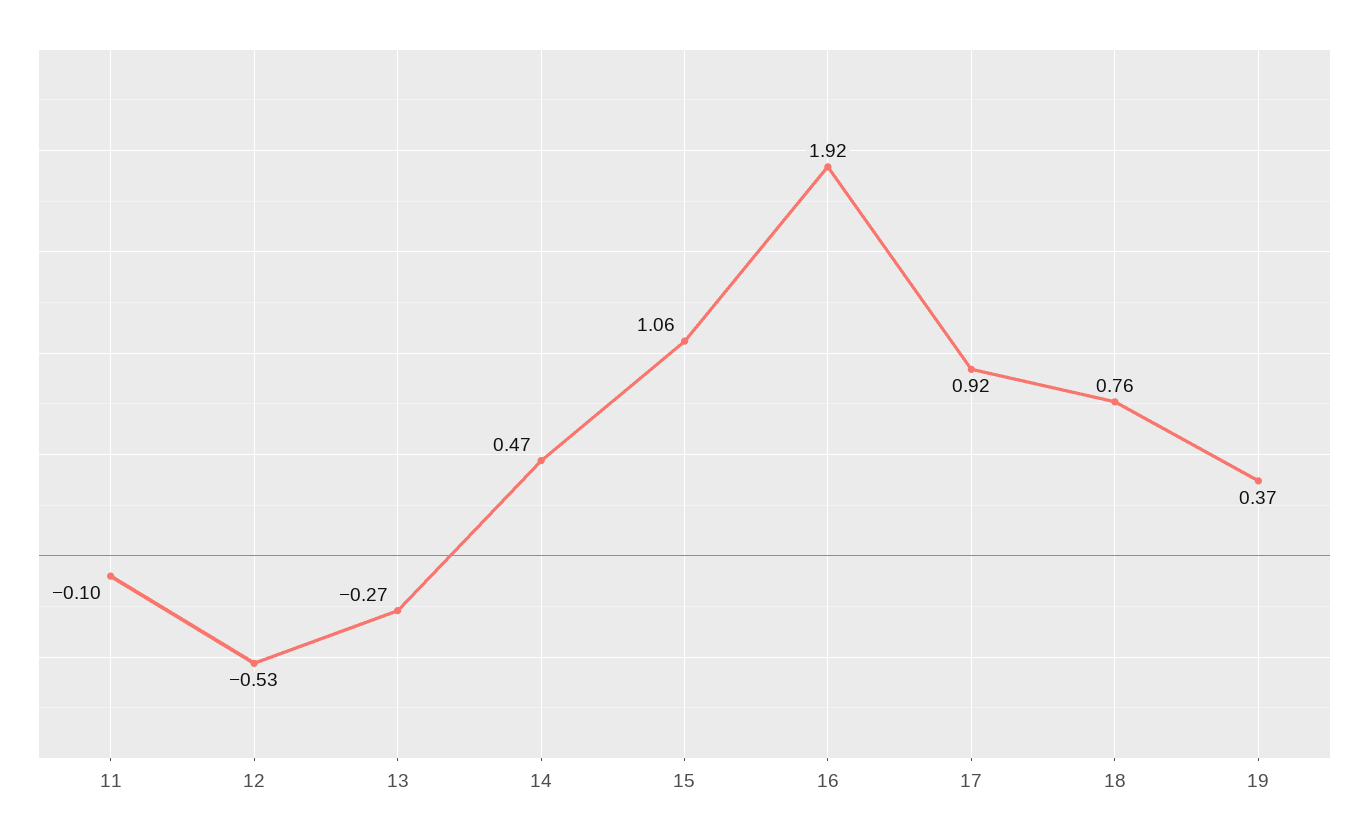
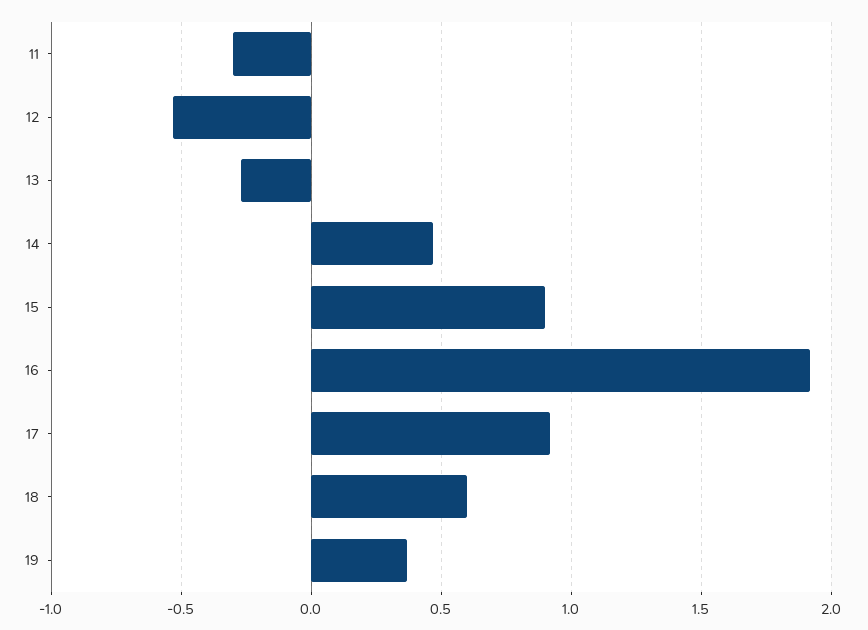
11: -0.1 -> -0.3
15: 1.06 -> 0.9
18: 0.76 -> 0.6

